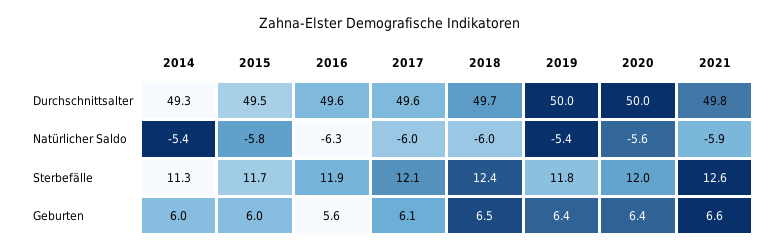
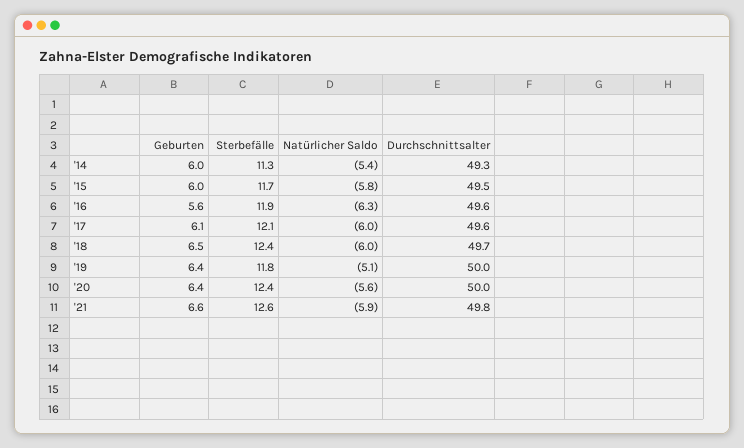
2019, Natürlicher Saldo: -5.4 -> -5.1
2020, Sterbefälle: 12 -> 12.4

